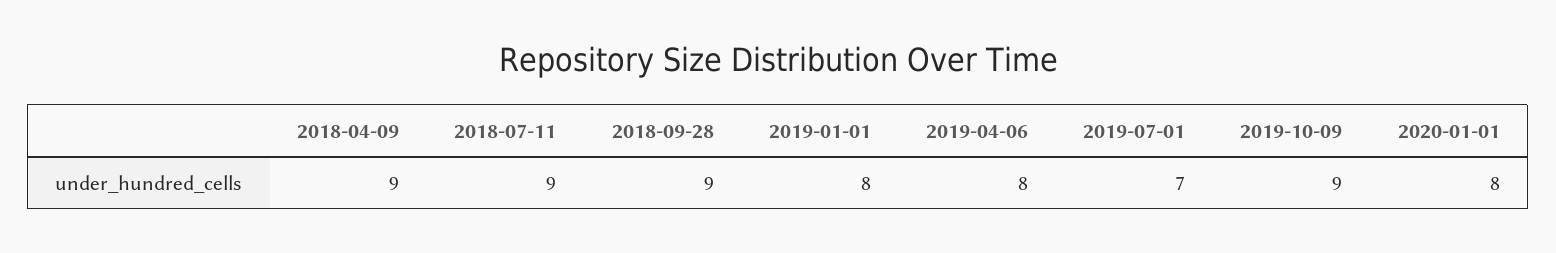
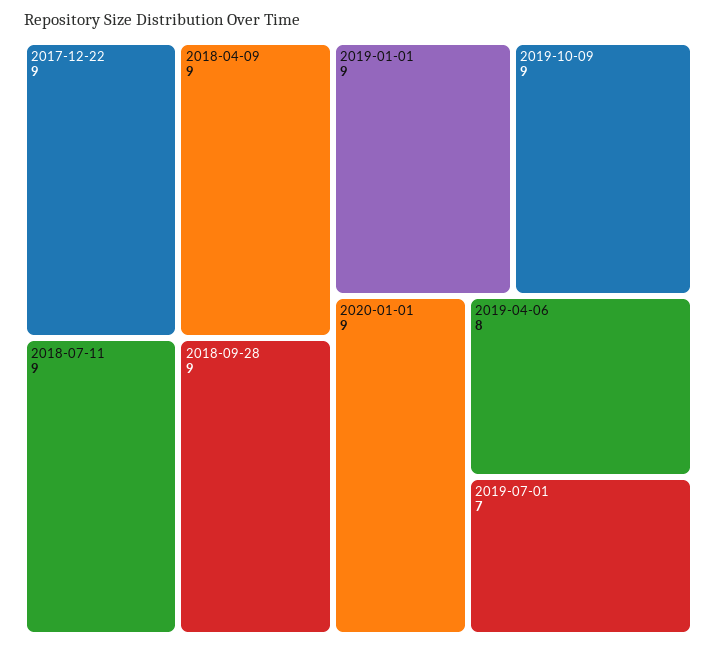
2019-01-01: 8 -> 9
2020-01-01: 8 -> 9
2017-12-22: none -> 9

